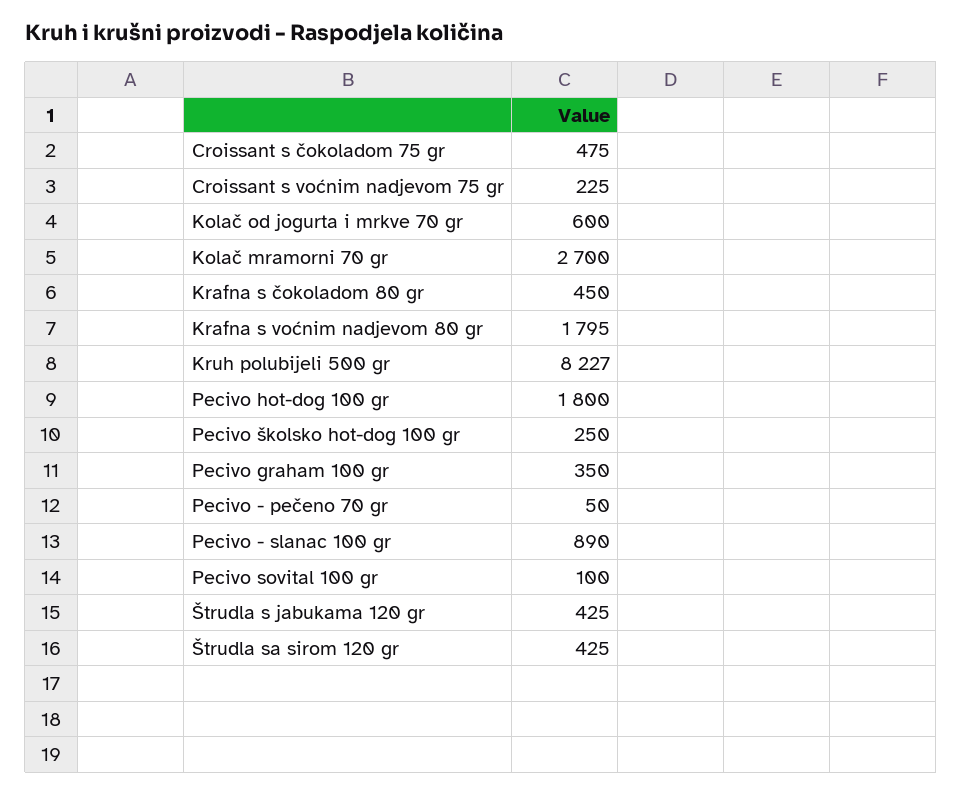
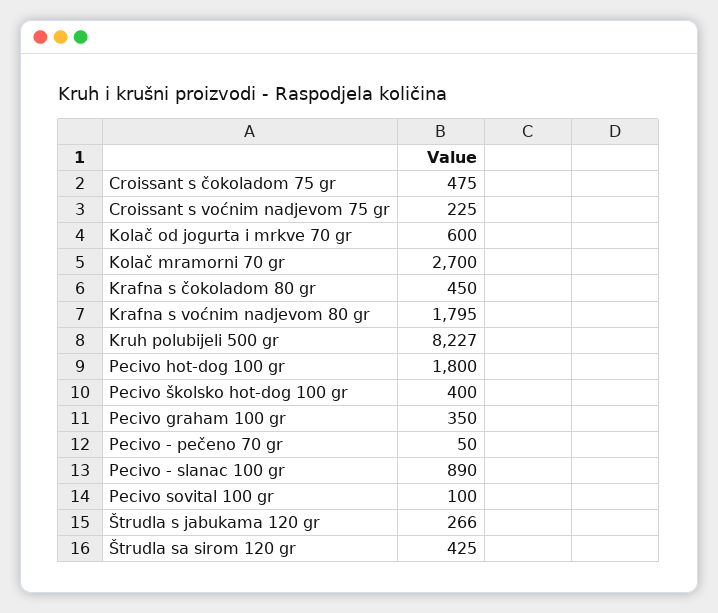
Pecivo školsko hot-dog 100 gr: 250 -> 400
Štrudla s jabukama 120 gr: 425 -> 266

